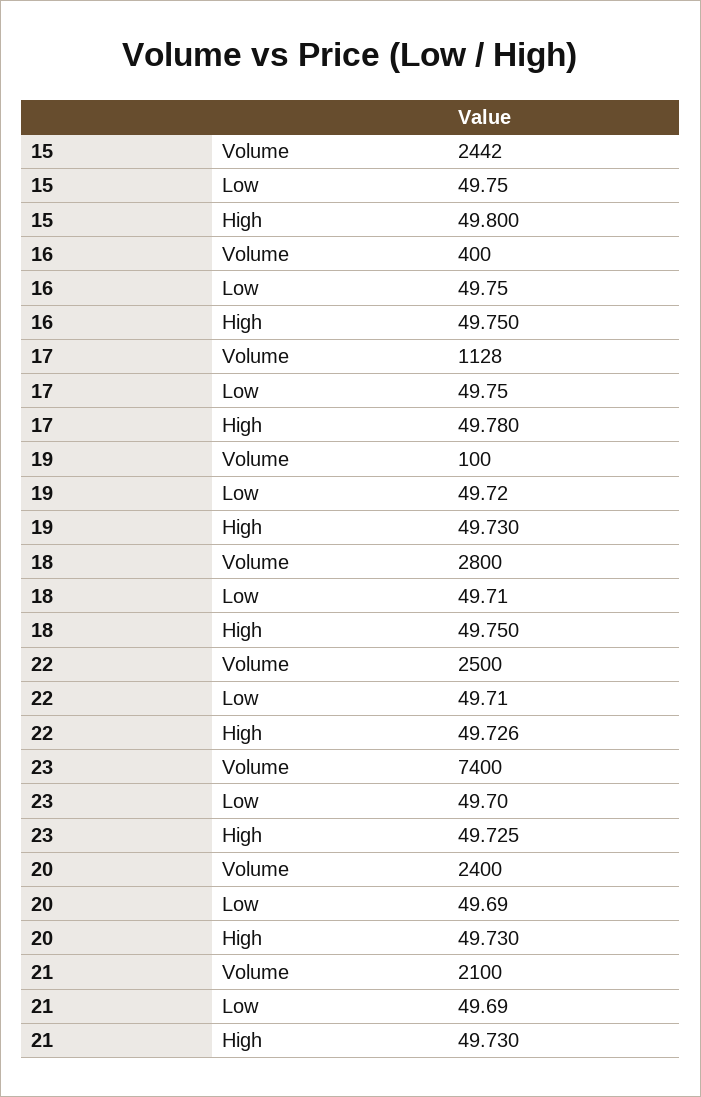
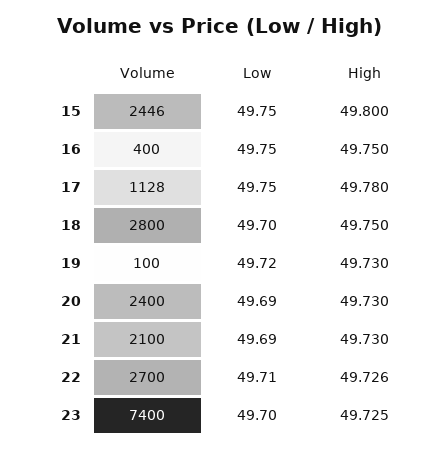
15, Volume: 2442 -> 2446
18, Low: 49.71 -> 49.7
22, Volume: 2500 -> 2700

